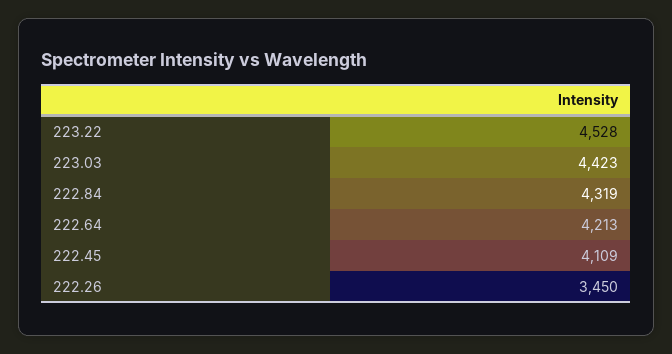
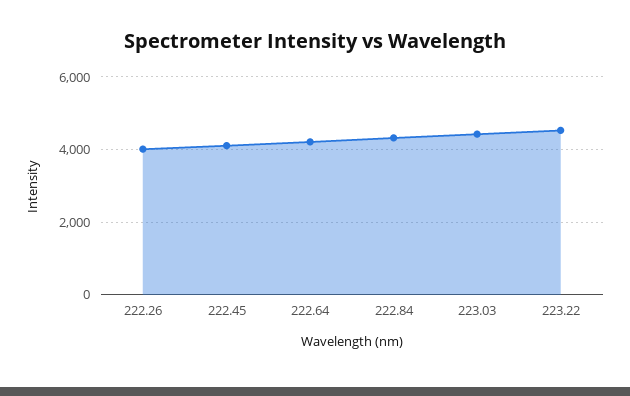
222.26: 3450 -> 4000

